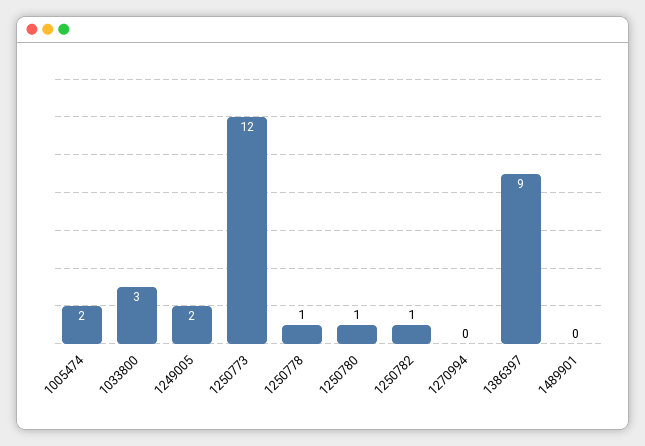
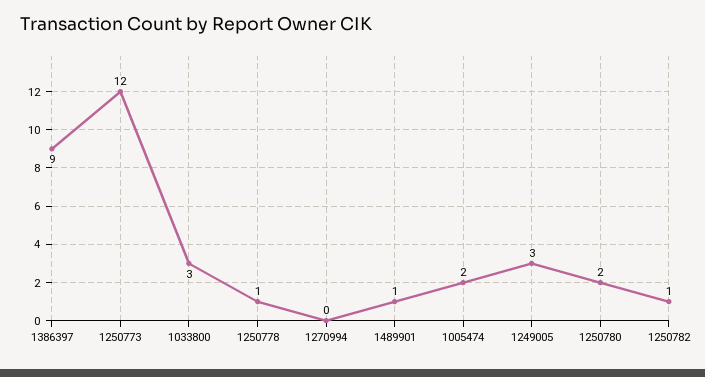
1249005: 2 -> 3
1250780: 1 -> 2
1489901: 0 -> 1

